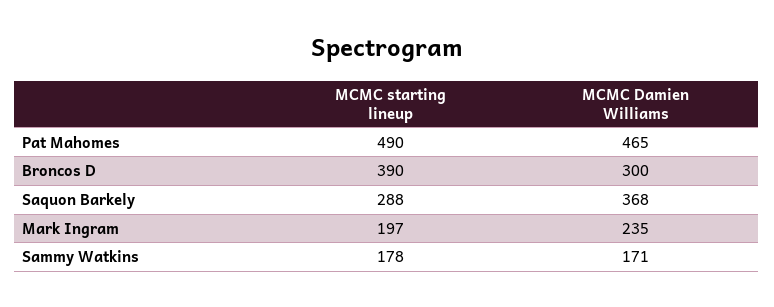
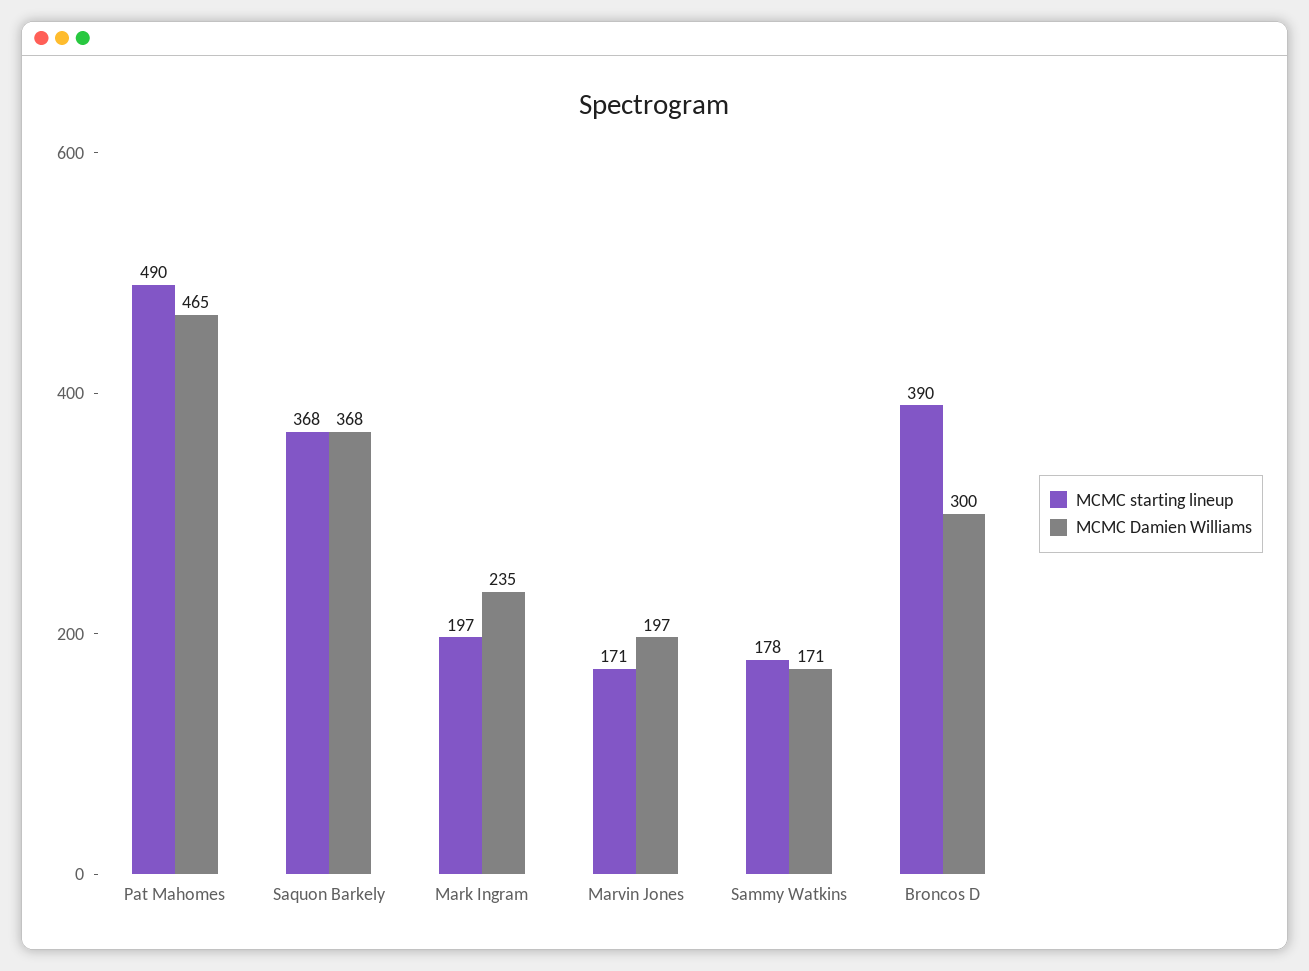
MCMC starting lineup, Saquon Barkely: 288 -> 368
MCMC starting lineup, Marvin Jones: none -> 171
MCMC Damien Williams, Marvin Jones: none -> 197

